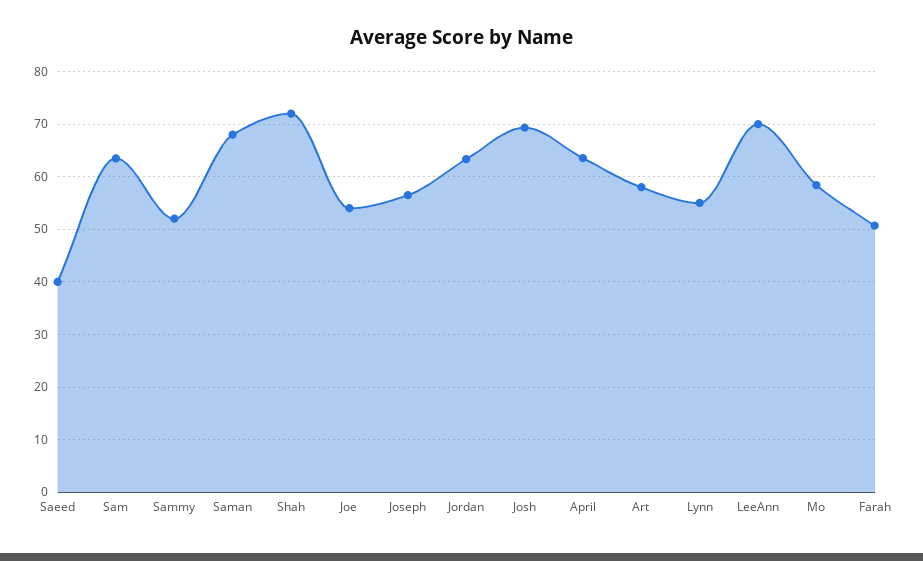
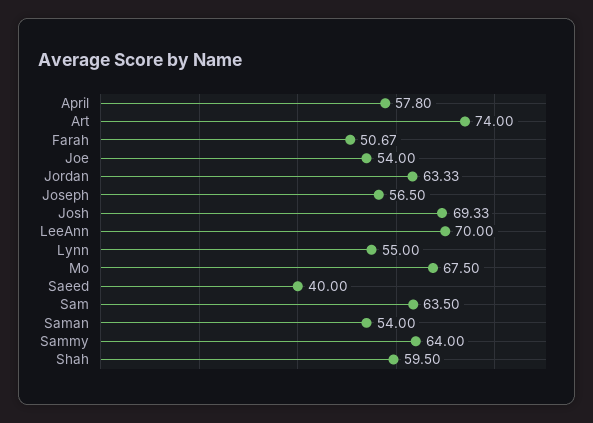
Sammy: 52 -> 64
Saman: 68 -> 54
Shah: 72 -> 59.5
April: 64 -> 57.8
Art: 58 -> 74
Mo: 58 -> 67.5

